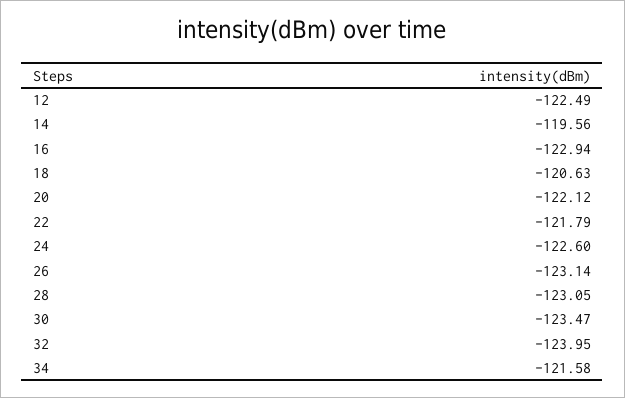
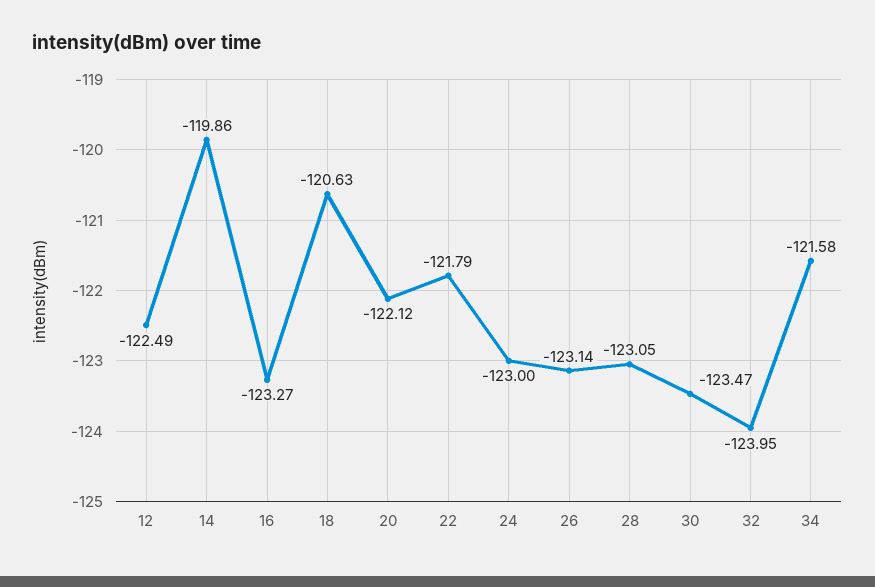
14: -119.56 -> -119.86
16: -122.94 -> -123.27
24: -122.6 -> -123

